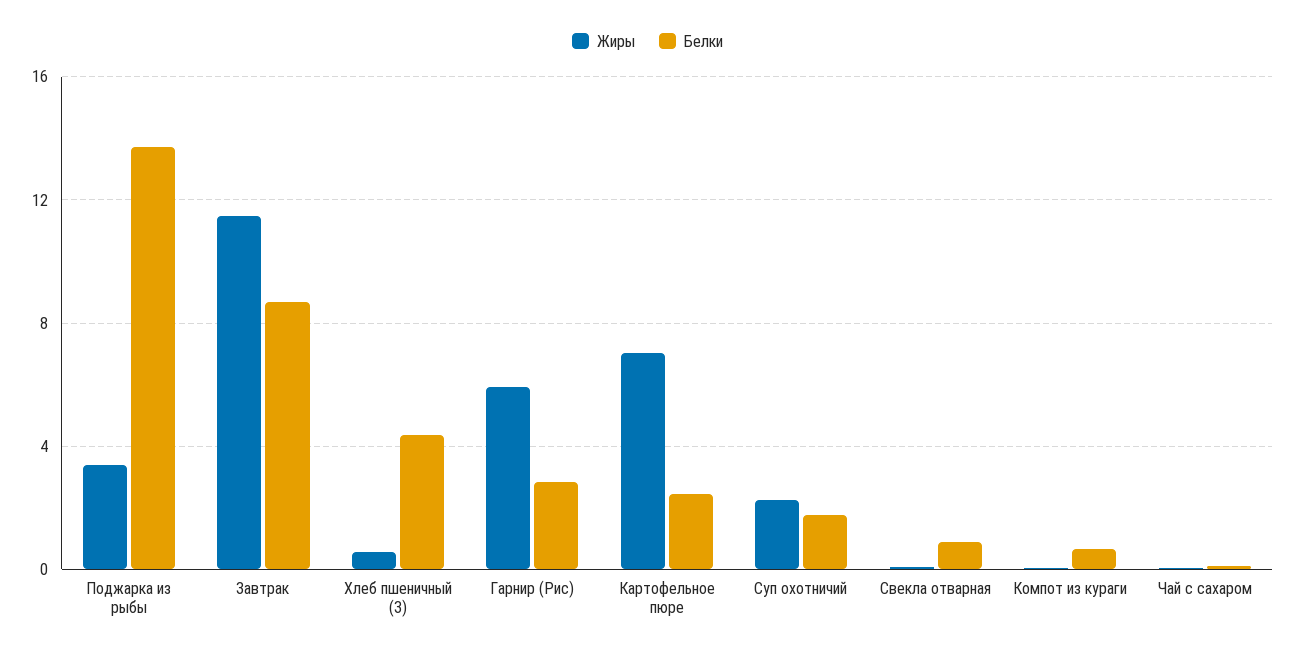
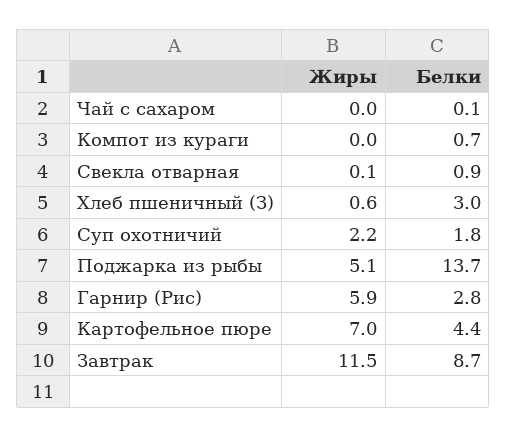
Жиры, Поджарка из рыбы: 3.5 -> 5.1
Белки, Хлеб пшеничный (З): 4.5 -> 3
Белки, Картофельное пюре: 2.5 -> 4.4

